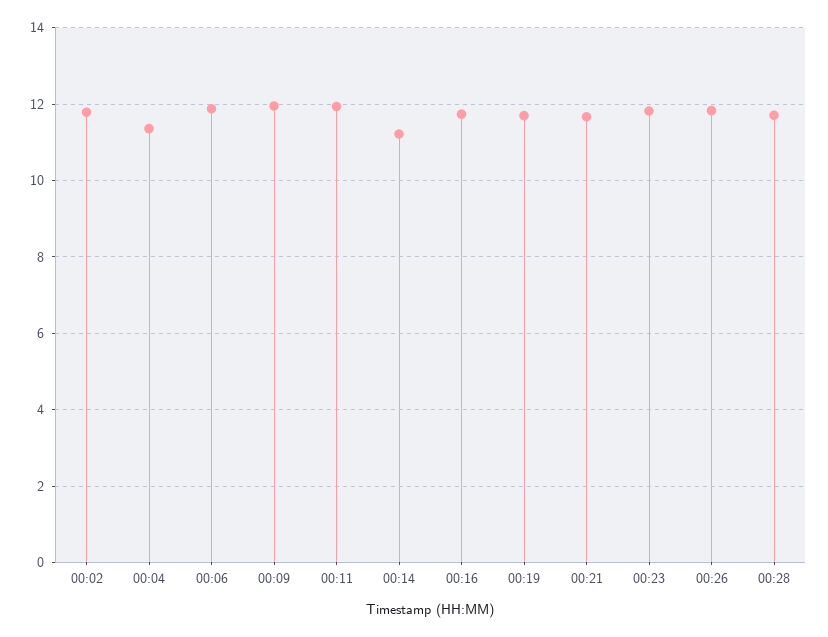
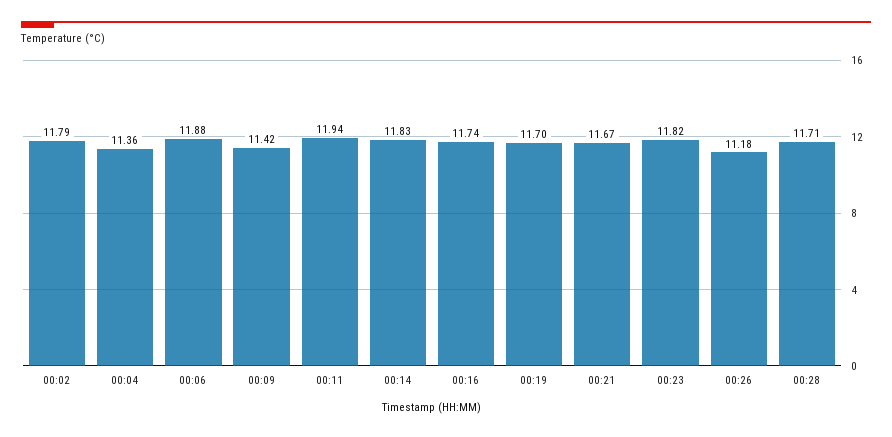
00:09: 12 -> 11.42
00:14: 11.2 -> 11.83
00:26: 11.8 -> 11.18

